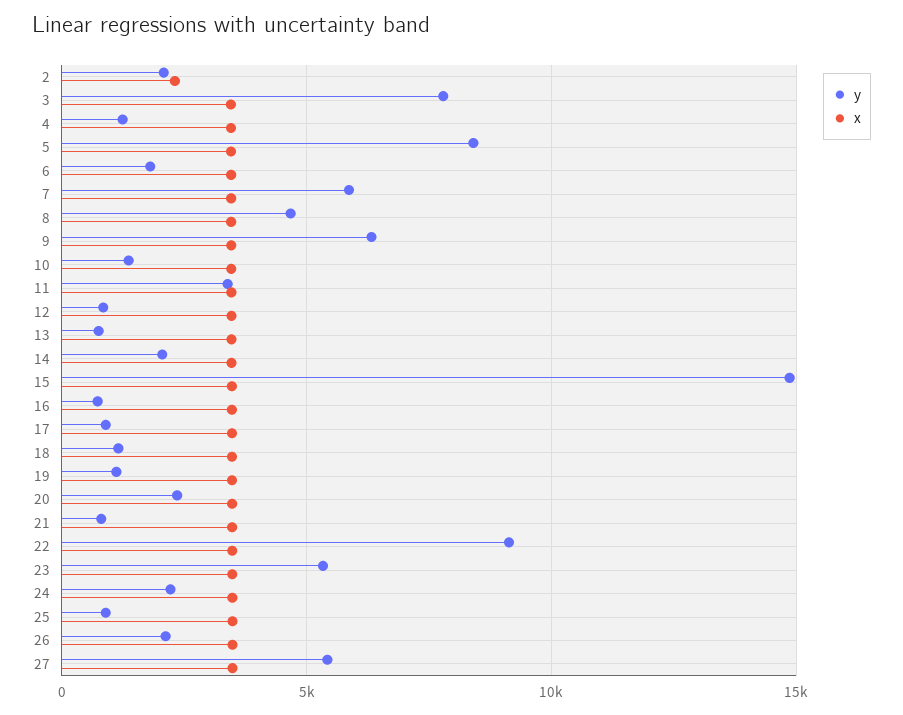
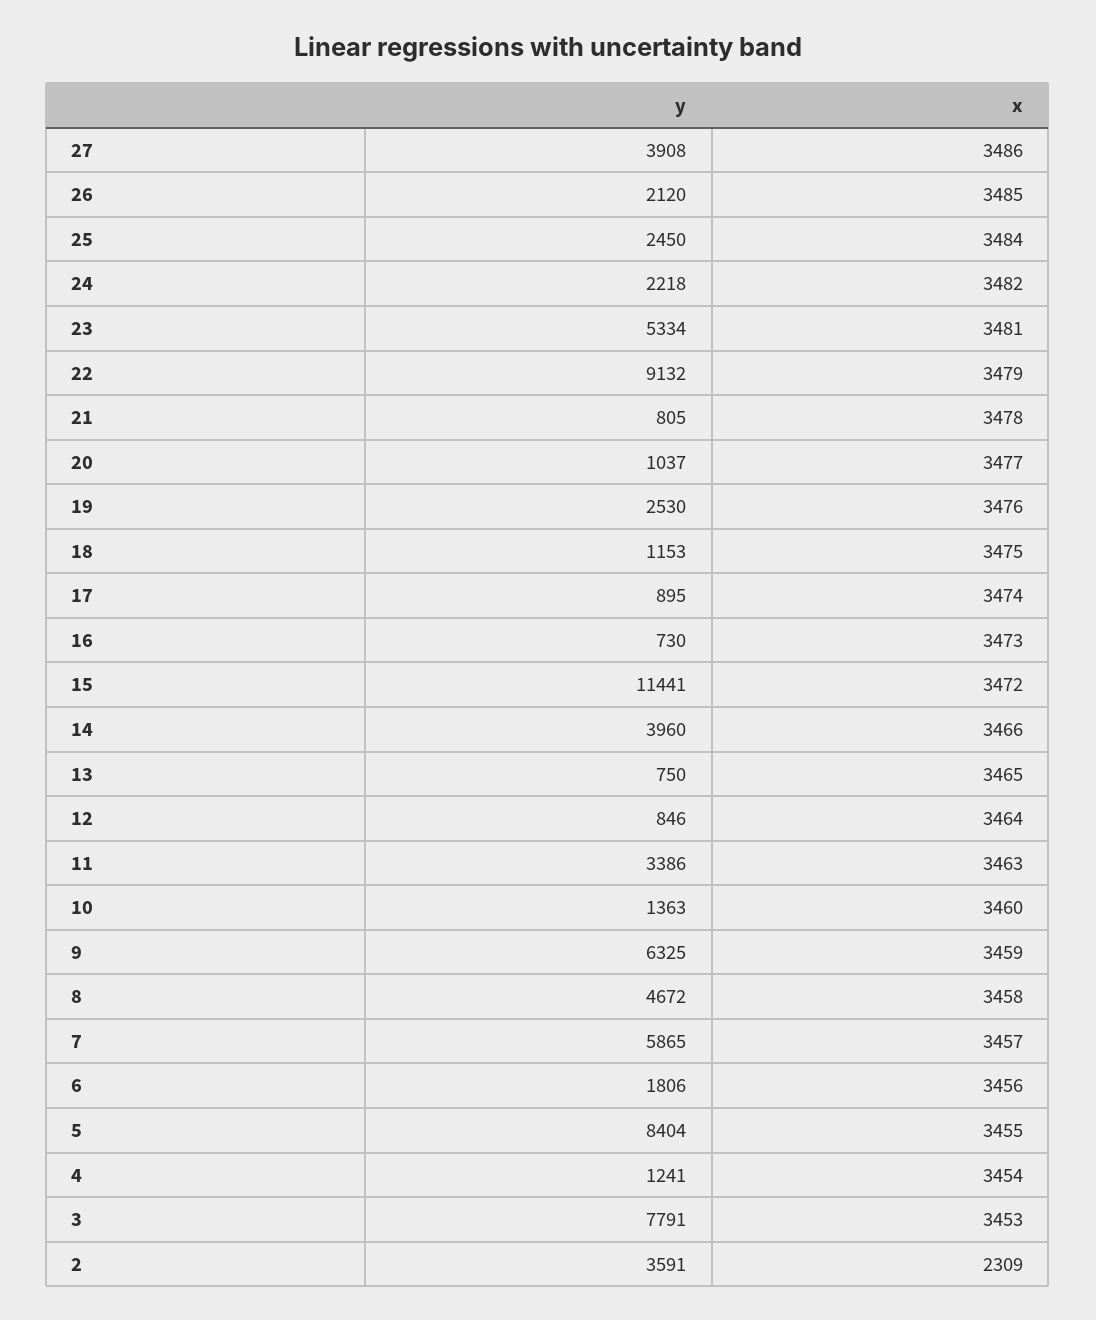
y, 2: 2000 -> 3591
y, 14: 2000 -> 3960
y, 15: 15000 -> 11441
y, 19: 1000 -> 2530
y, 20: 2500 -> 1037
y, 25: 1000 -> 2450
y, 27: 5500 -> 3908

